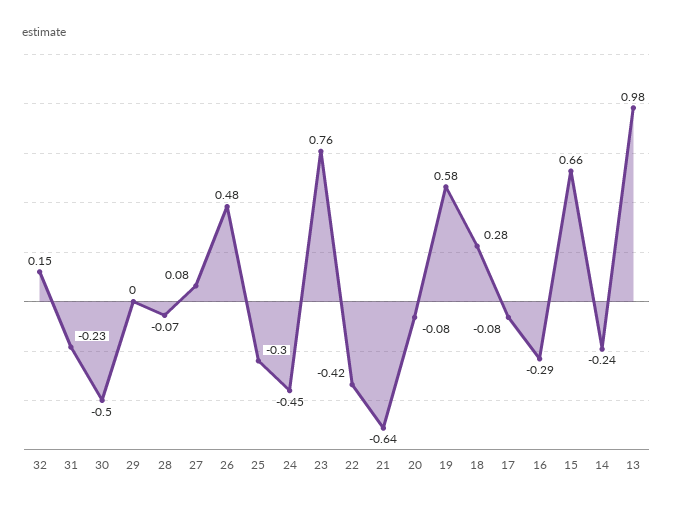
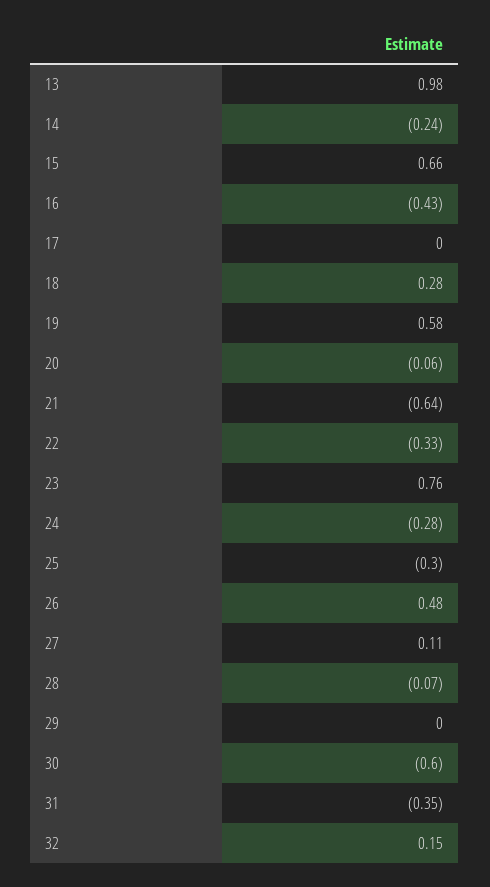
31: -0.23 -> -0.35
30: -0.5 -> -0.6
27: 0.08 -> 0.11
24: -0.45 -> -0.28
22: -0.42 -> -0.33
20: -0.08 -> -0.06
17: -0.08 -> 0
16: -0.29 -> -0.43

